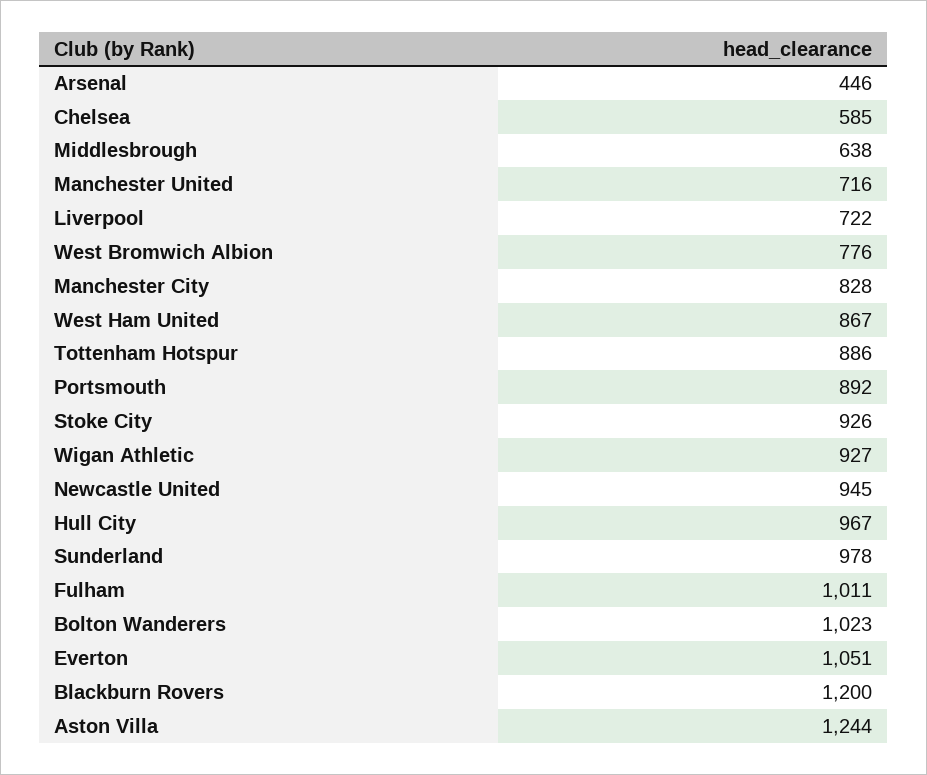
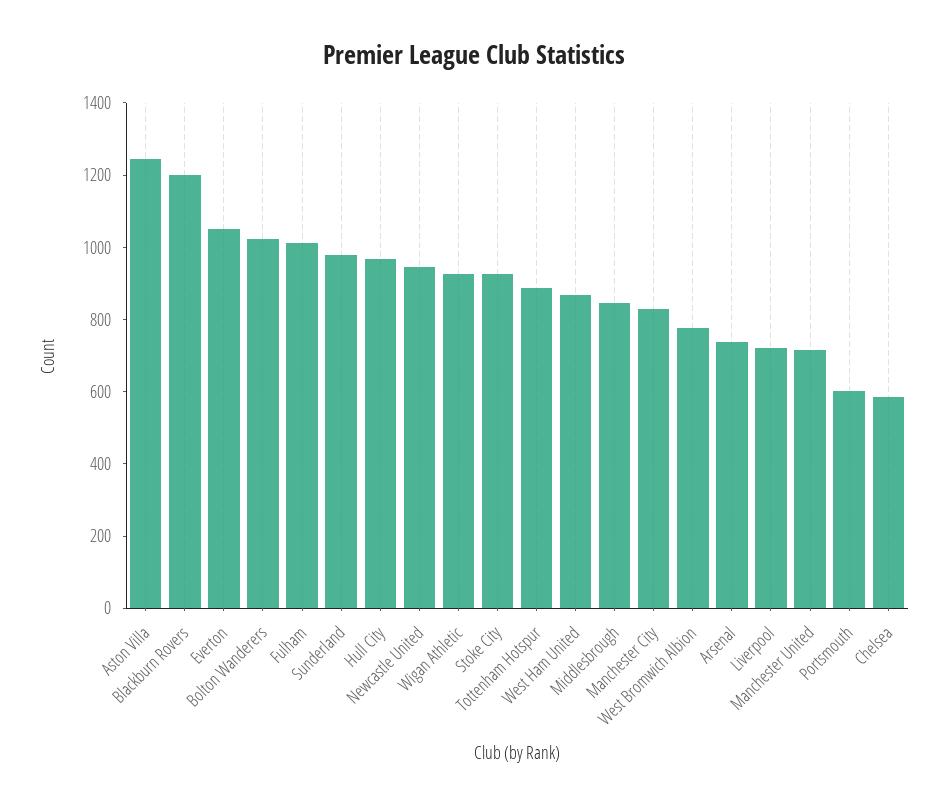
Arsenal: 446 -> 750
Middlesbrough: 638 -> 850
Portsmouth: 892 -> 600

